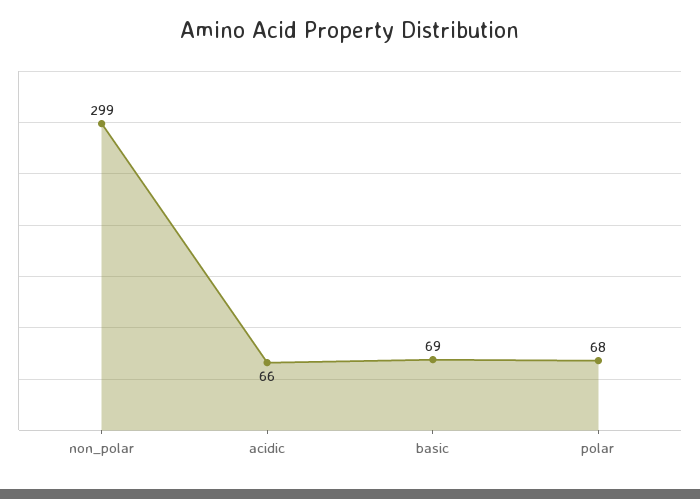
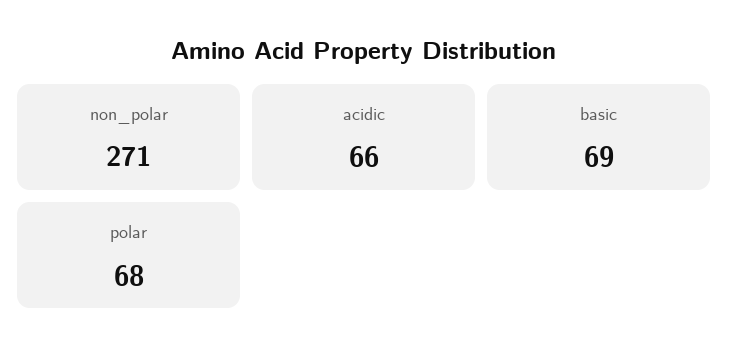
non_polar: 299 -> 271

